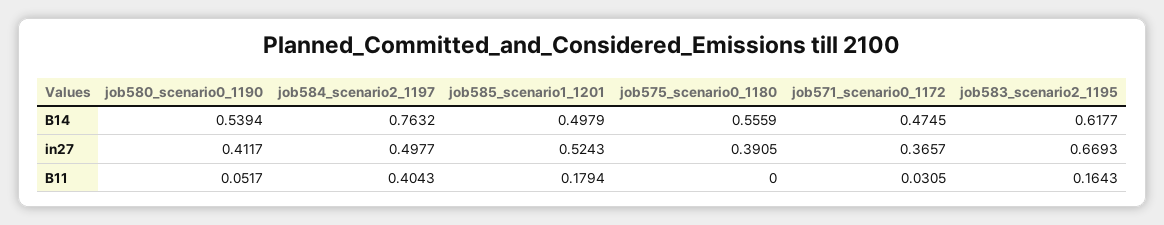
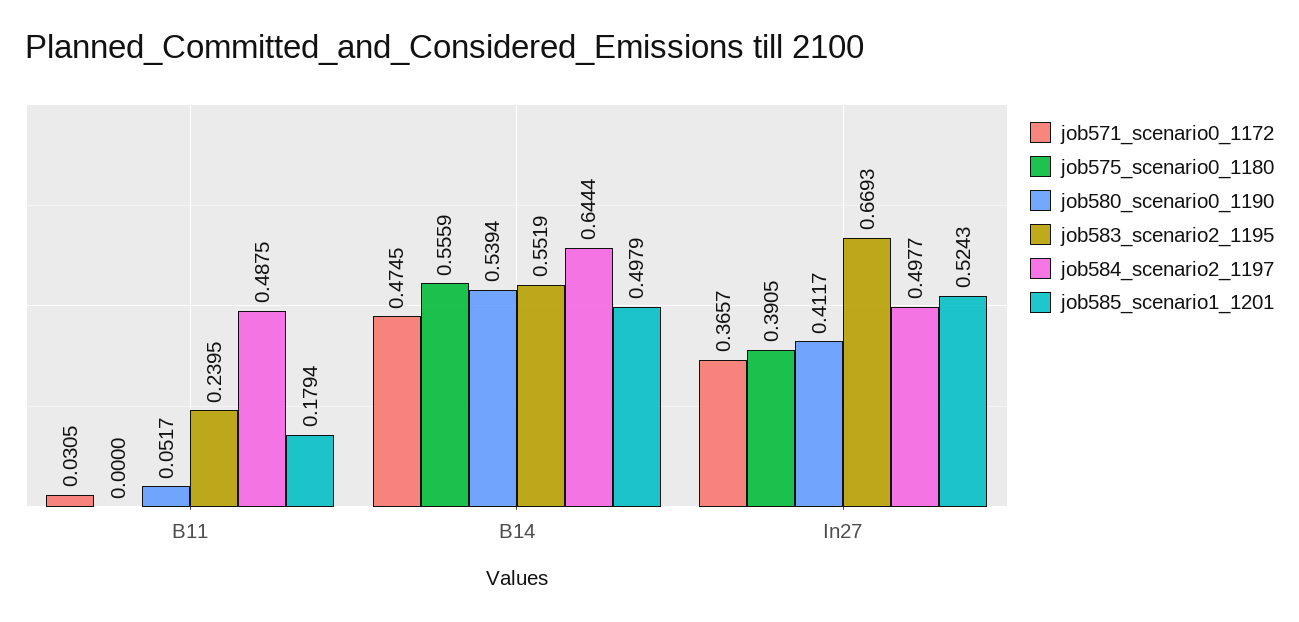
job584_scenario2_1197, B14: 0.7632 -> 0.6444
job583_scenario2_1195, B14: 0.6177 -> 0.5519
job584_scenario2_1197, B11: 0.4043 -> 0.4875
job583_scenario2_1195, B11: 0.1643 -> 0.2395

